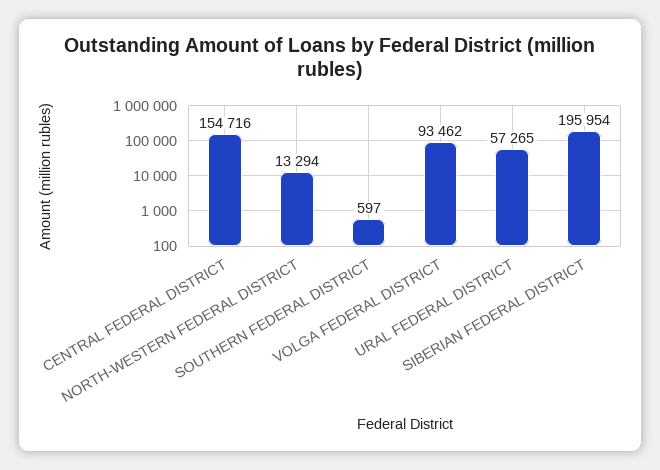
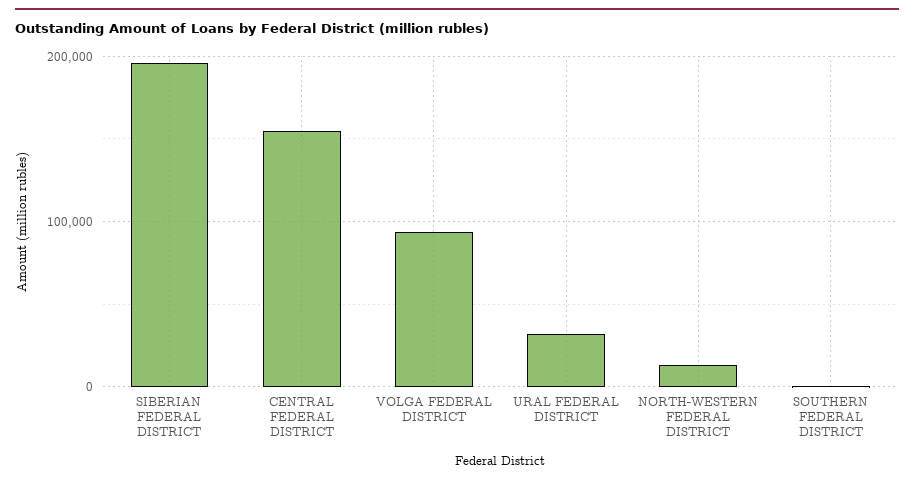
URAL FEDERAL DISTRICT: 57265 -> 30000

